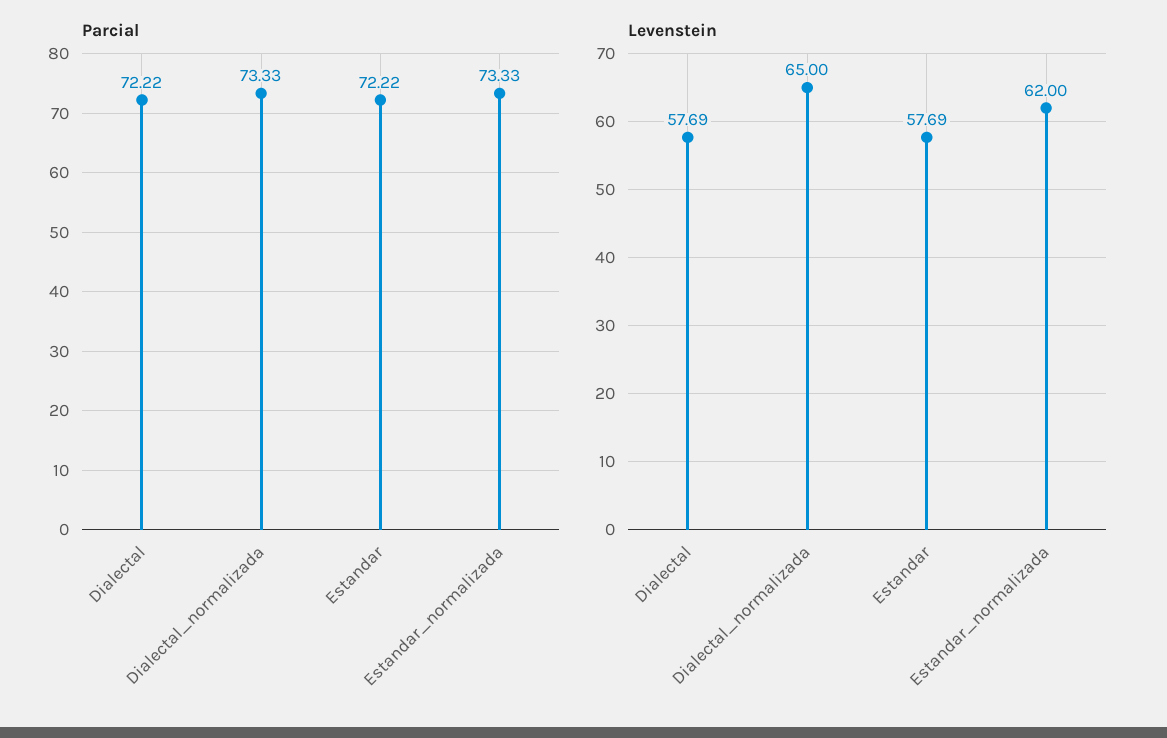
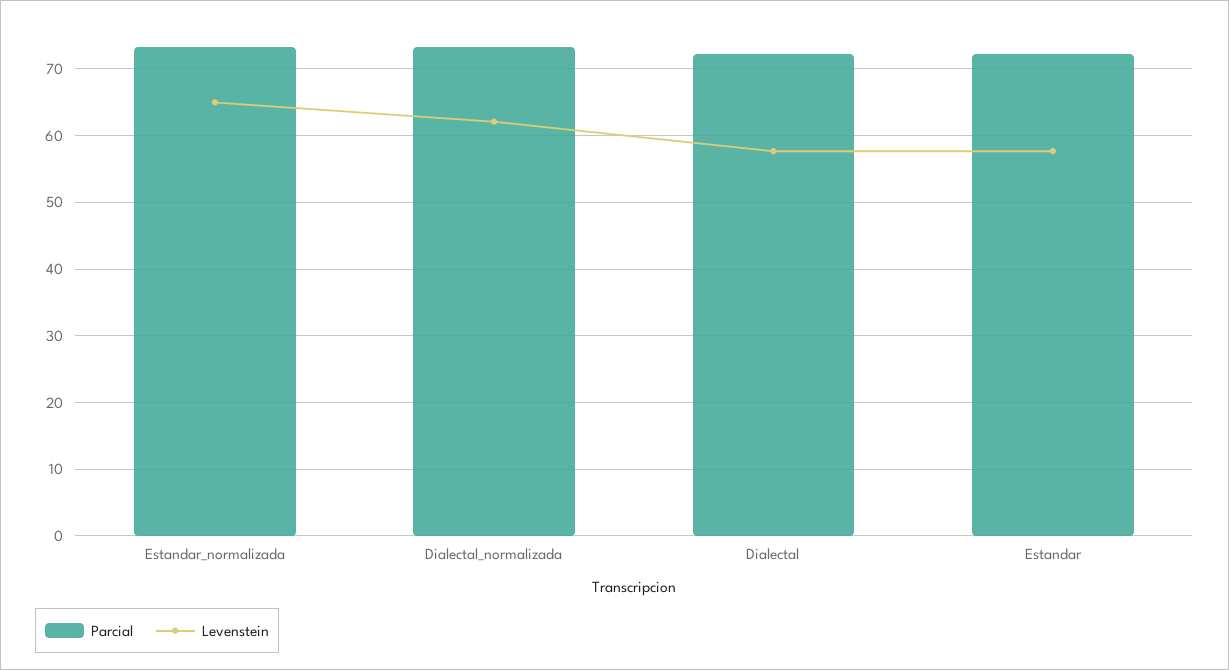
Levenstein, Dialectal_normalizada: 65 -> 62
Levenstein, Estandar_normalizada: 62 -> 65

